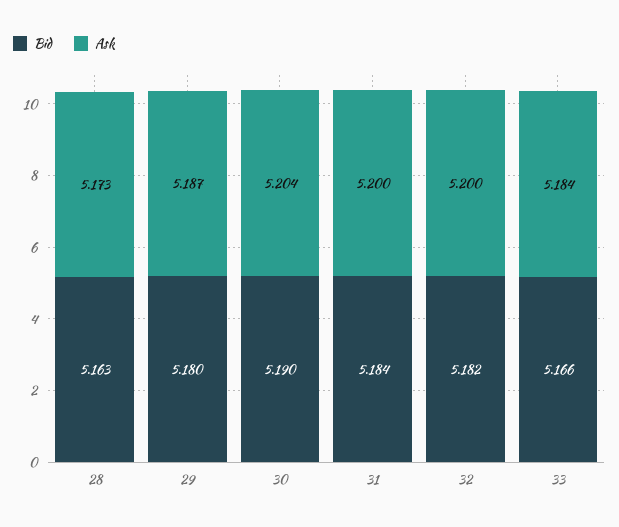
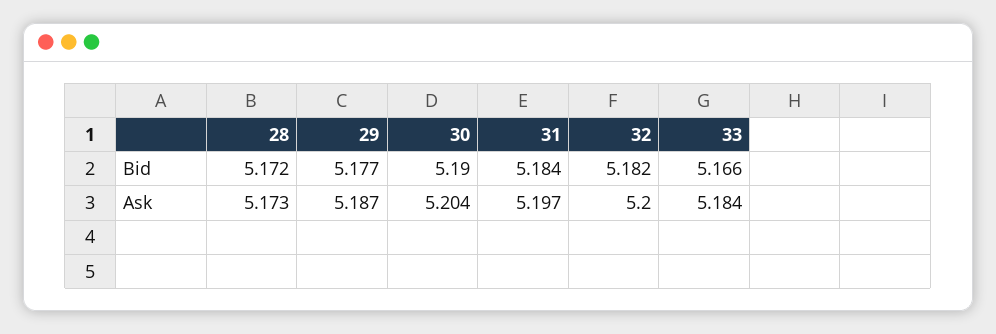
Bid, 28: 5.163 -> 5.172
Bid, 29: 5.18 -> 5.177
Ask, 31: 5.2 -> 5.197

